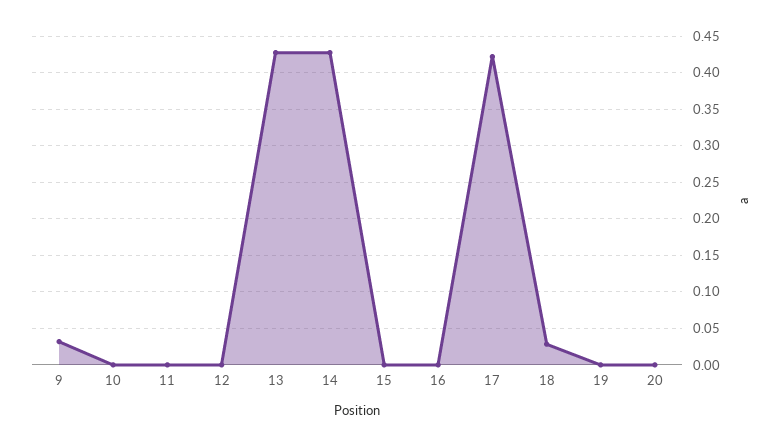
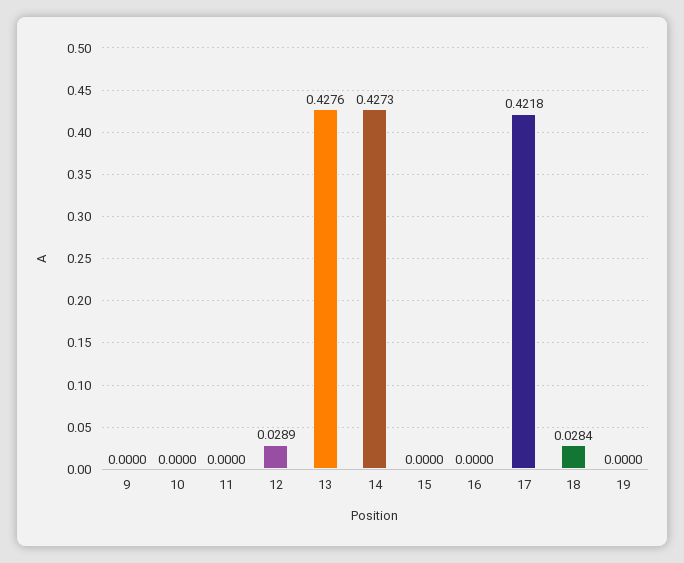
9: 0.03 -> 0
12: 0 -> 0.0289
20: 0 -> none

